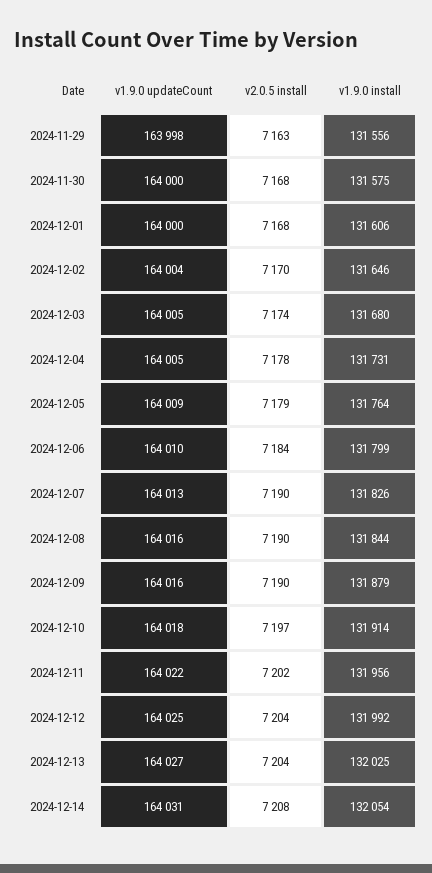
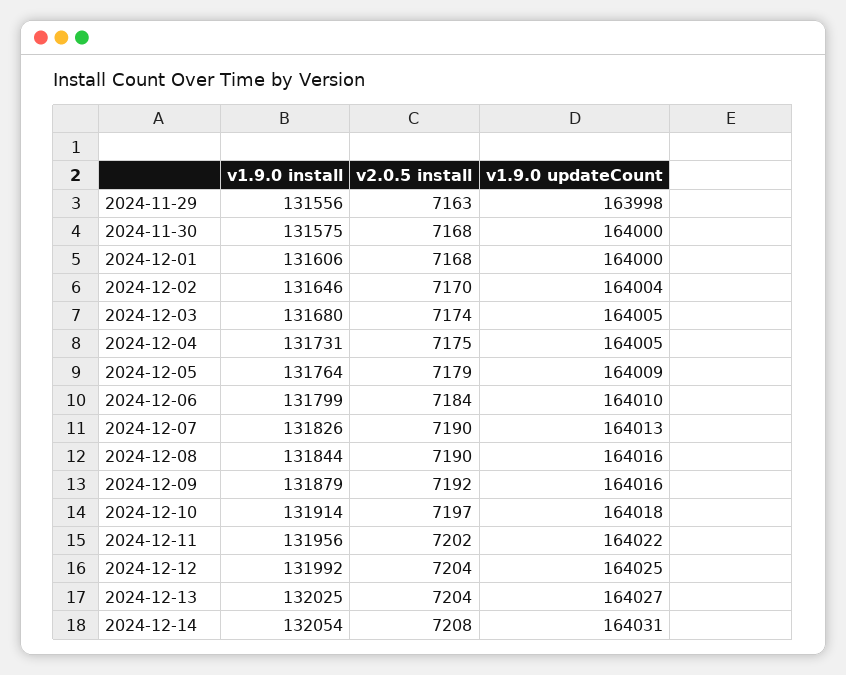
v2.0.5 install, 2024-12-04: 7178 -> 7175
v2.0.5 install, 2024-12-09: 7190 -> 7192

